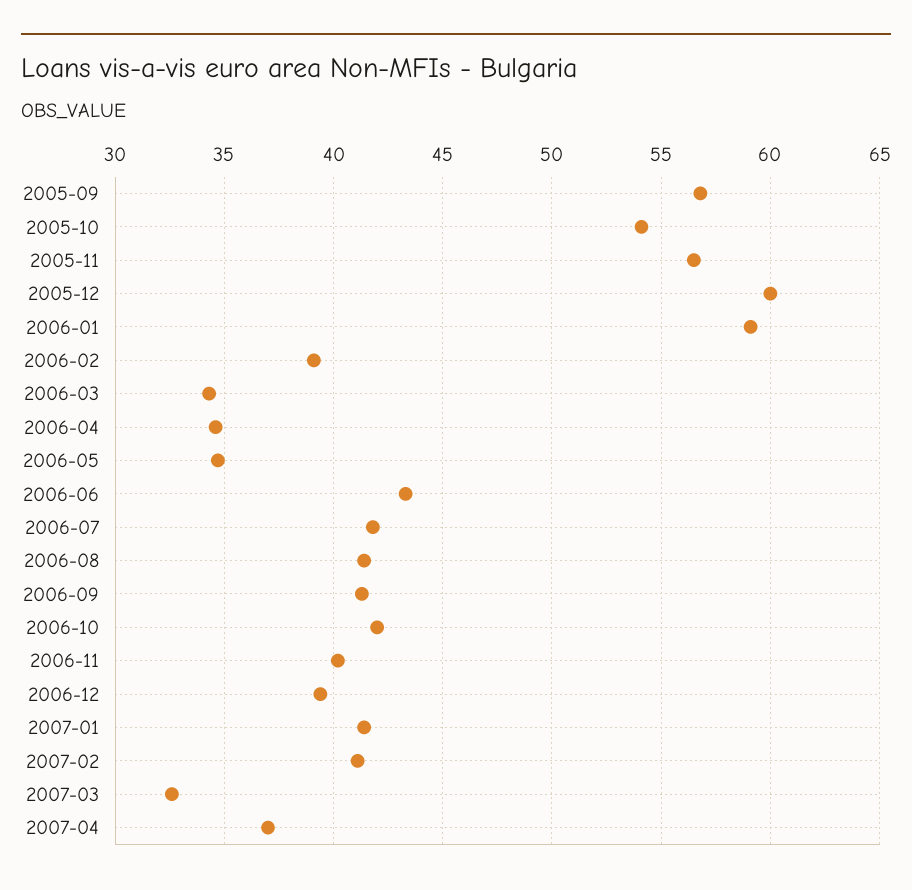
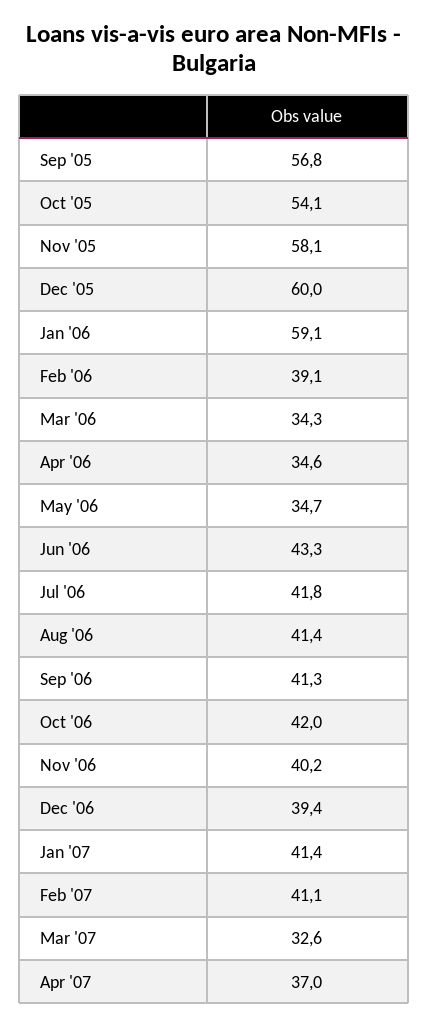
2005-11: 56.5 -> 58.1

